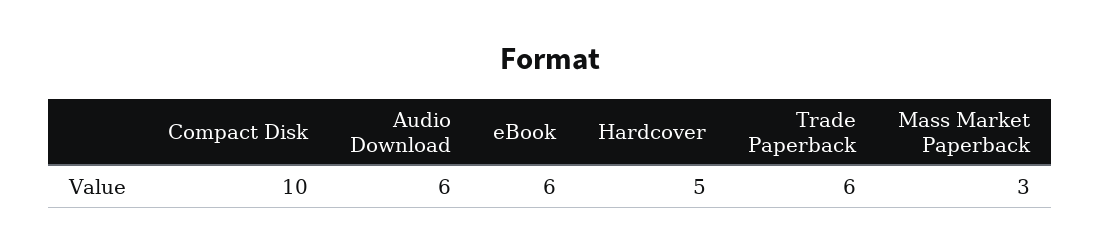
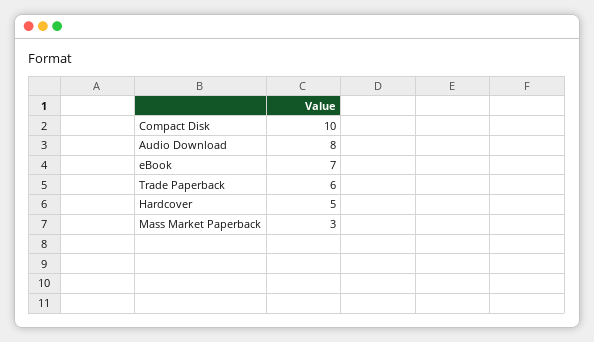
Audio Download: 6 -> 8
eBook: 6 -> 7

